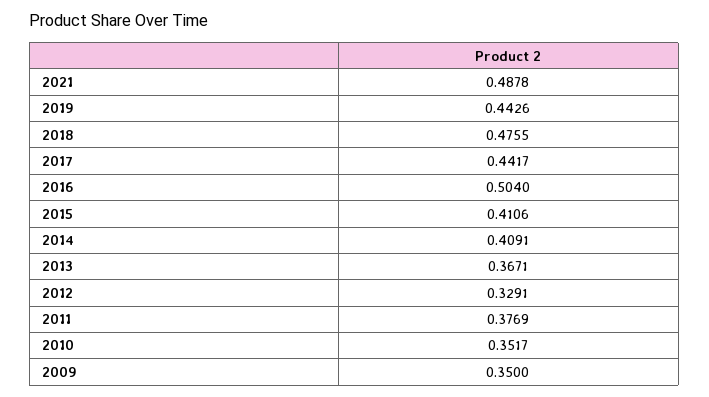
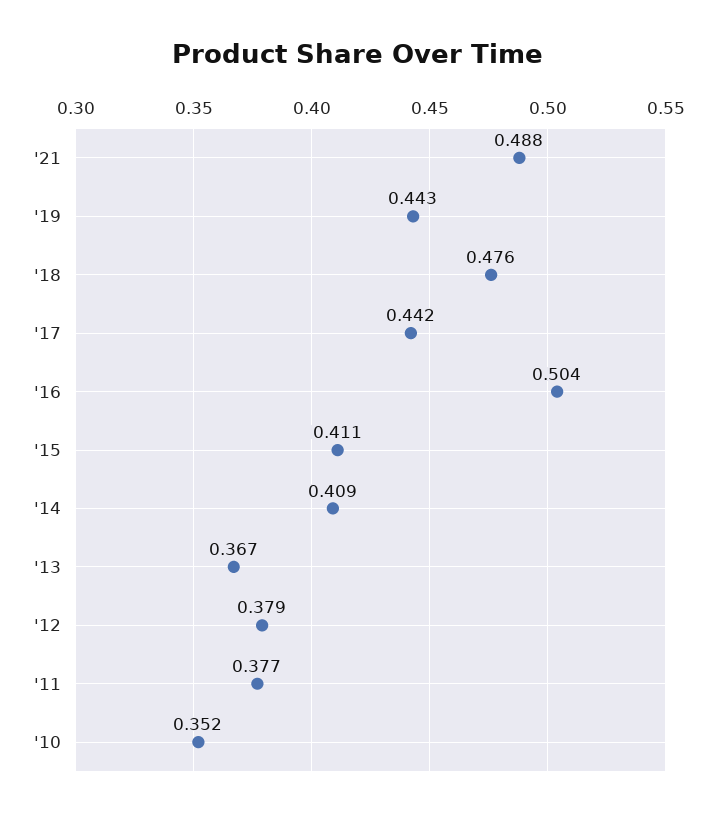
2012: 0.3291 -> 0.379
2009: 0.35 -> none

